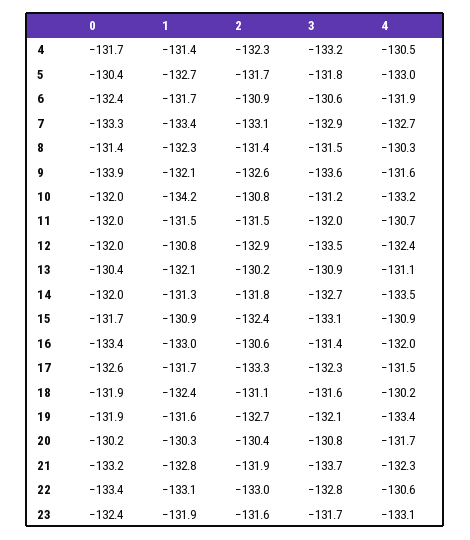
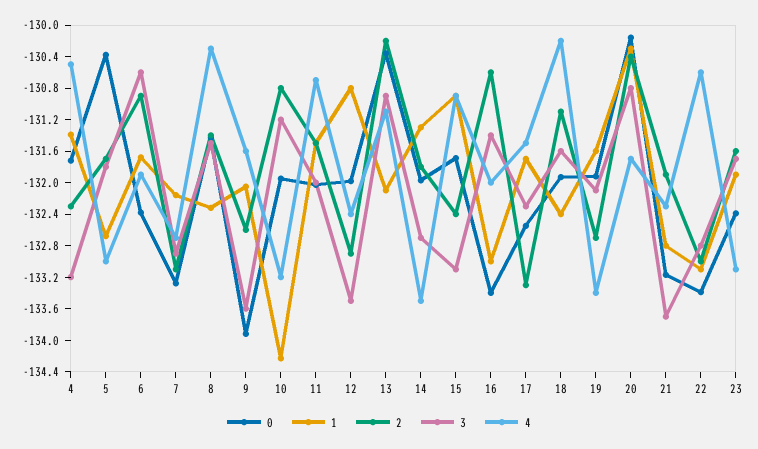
1, 7: -133.4 -> -132.2

